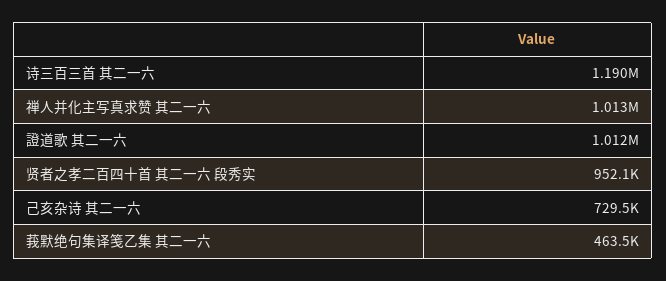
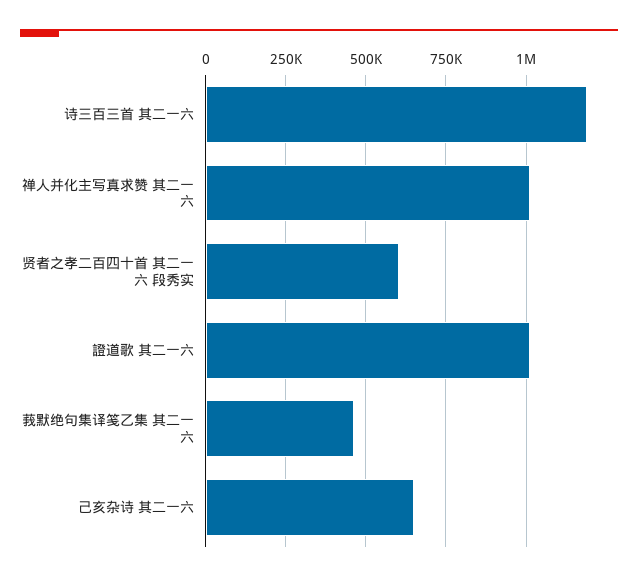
贤者之孝二百四十首 其二一六 段秀实: 952100 -> 600000
己亥杂诗 其二一六: 729500 -> 650000

